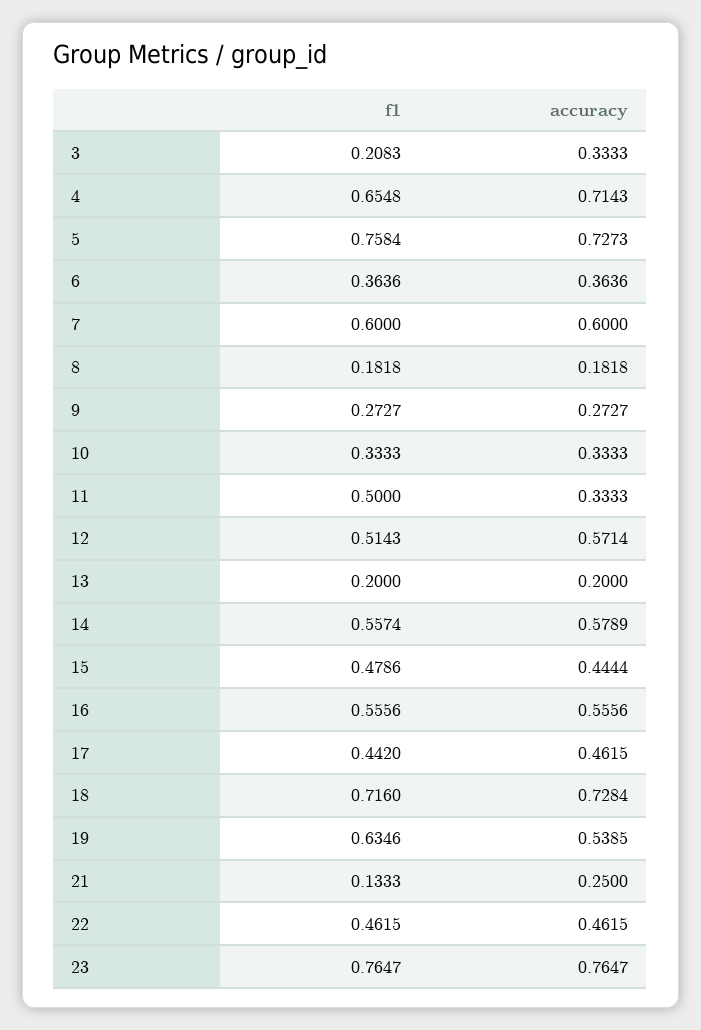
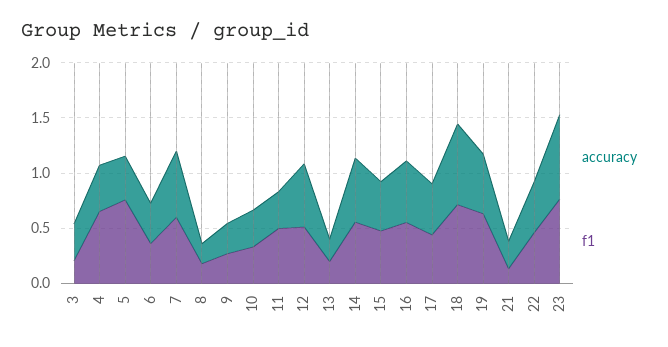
accuracy, 4: 0.7143 -> 0.4
accuracy, 5: 0.7273 -> 0.4

